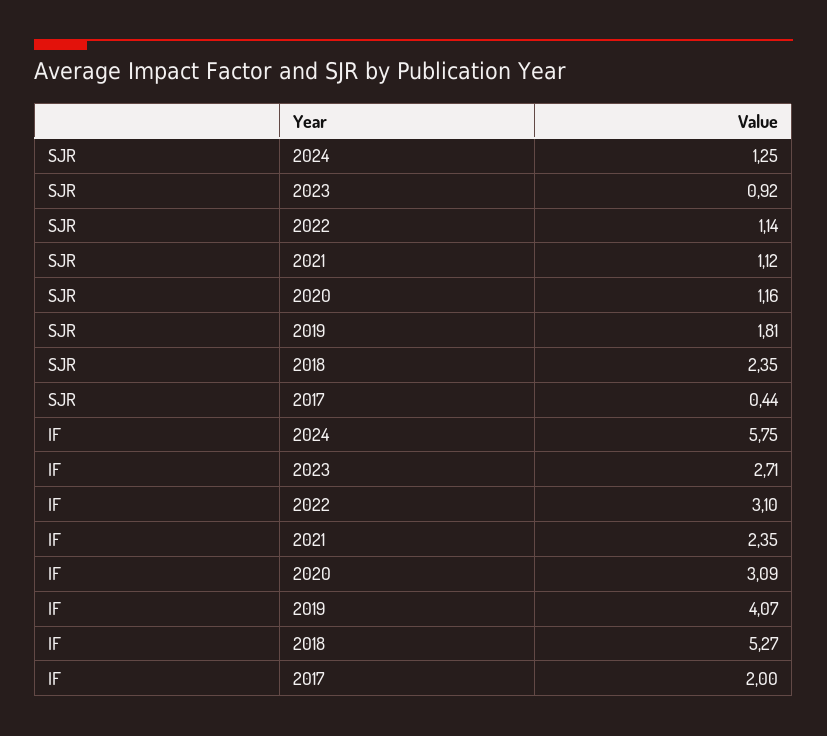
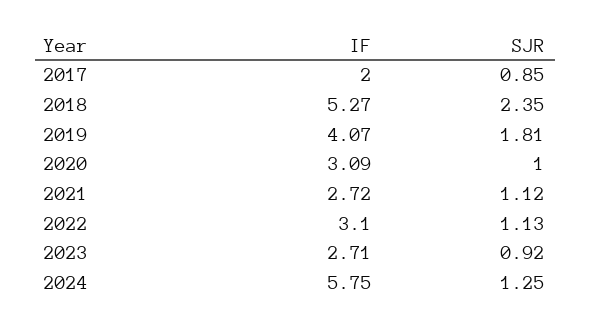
SJR, 2022: 1.14 -> 1.13
SJR, 2020: 1.16 -> 1
SJR, 2017: 0.44 -> 0.85
IF, 2021: 2.35 -> 2.72

